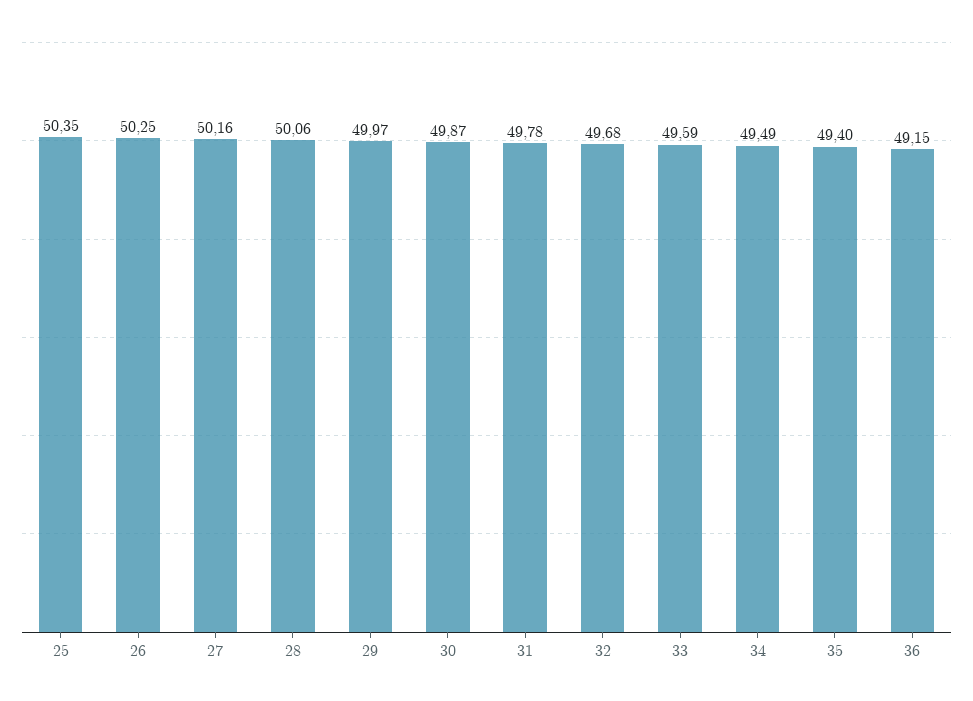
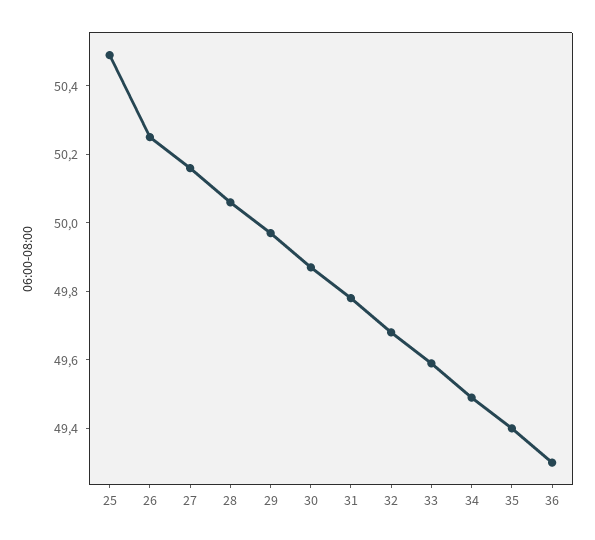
25: 50.35 -> 50.5
36: 49.15 -> 49.3

